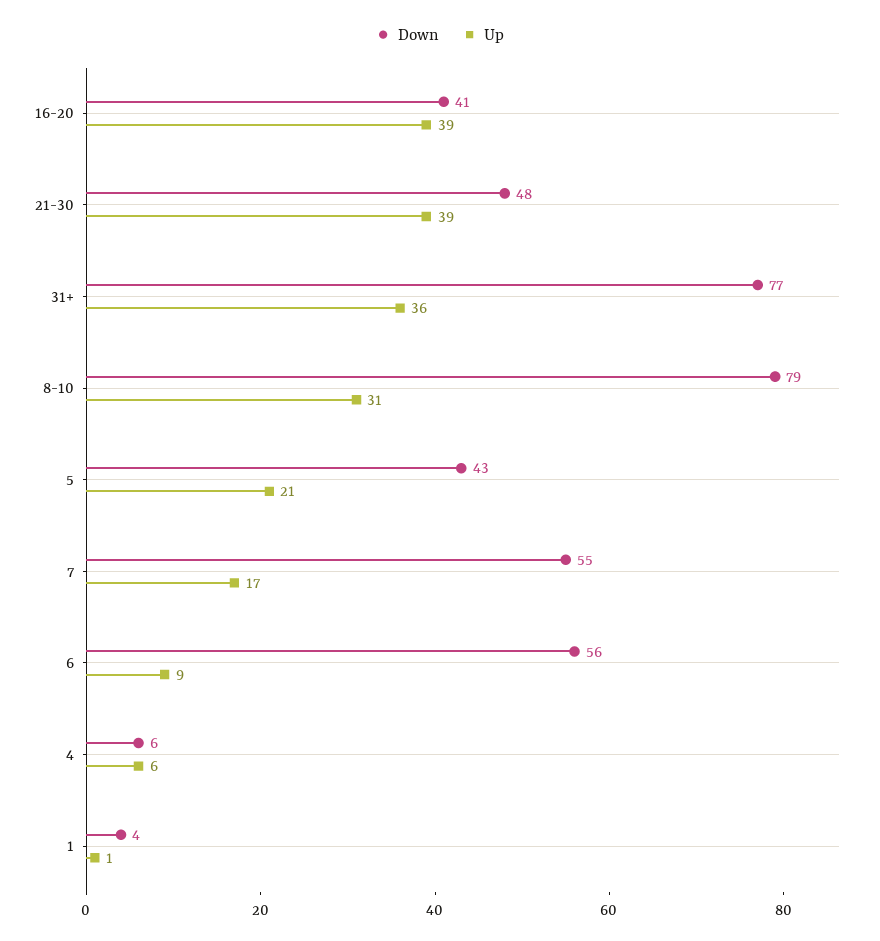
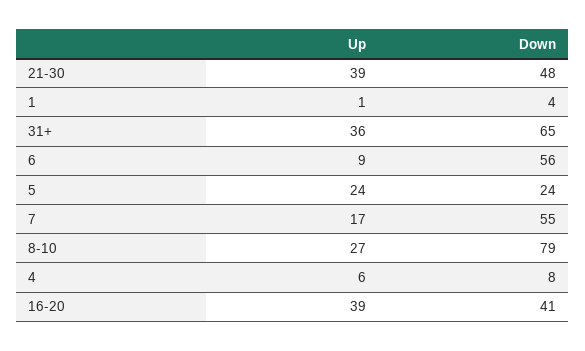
Down, 31+: 77 -> 65
Up, 8-10: 31 -> 27
Down, 5: 43 -> 24
Up, 5: 21 -> 24
Down, 4: 6 -> 8

